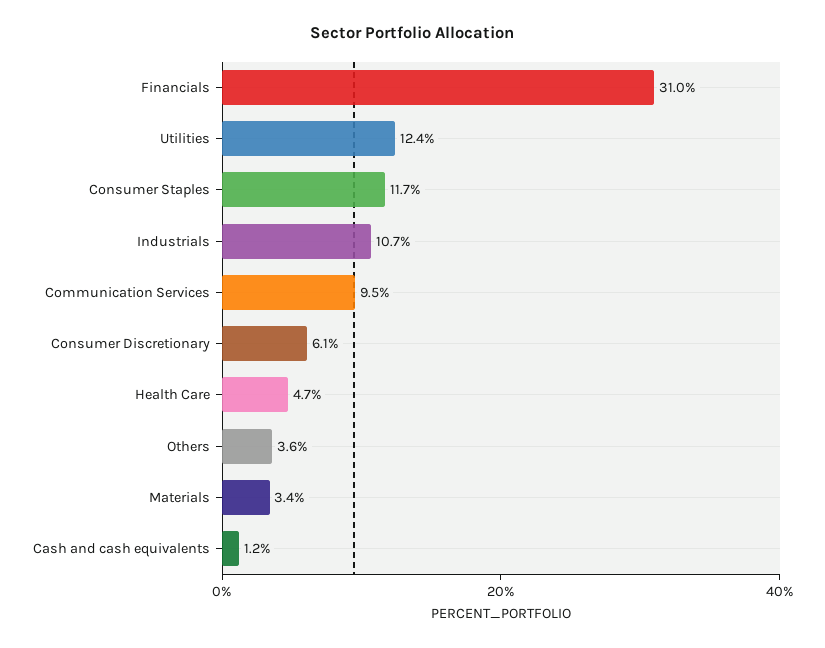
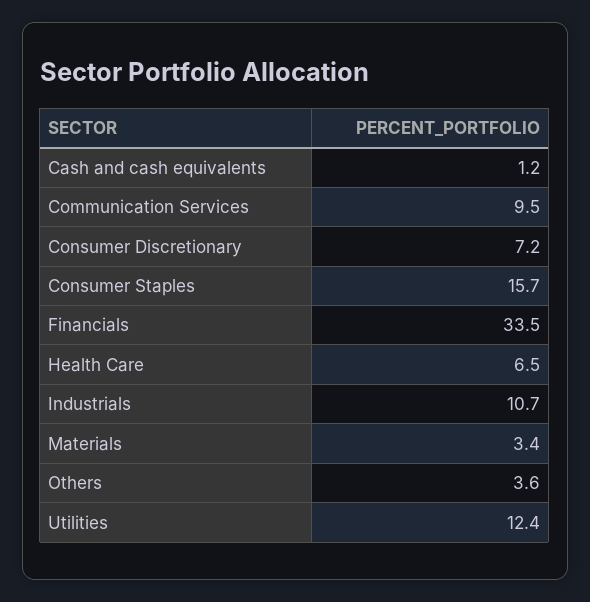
Financials: 31 -> 33.5
Consumer Staples: 11.7 -> 15.7
Consumer Discretionary: 6.1 -> 7.2
Health Care: 4.7 -> 6.5

